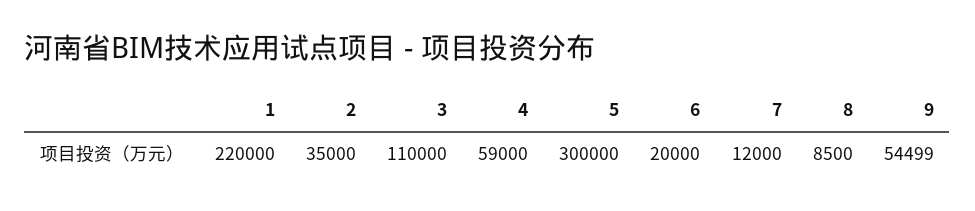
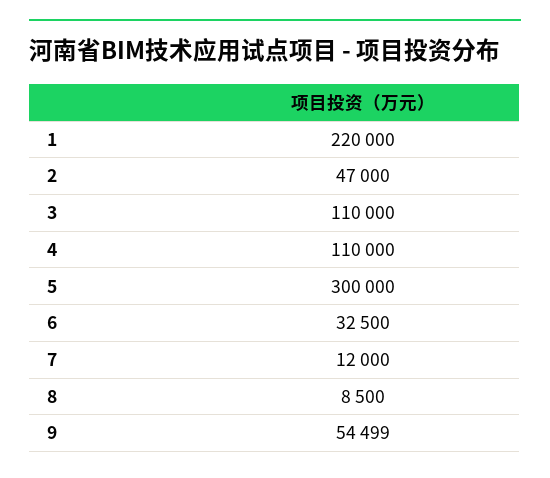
2: 35000 -> 47000
4: 59000 -> 110000
6: 20000 -> 32500

